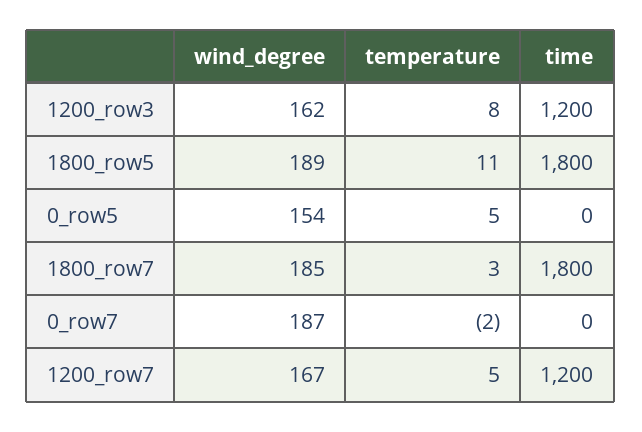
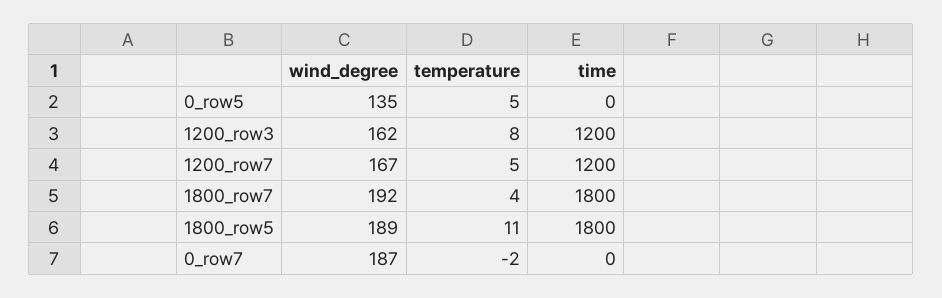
wind_degree, 0_row5: 154 -> 135
wind_degree, 1800_row7: 185 -> 192
temperature, 1800_row7: 3 -> 4

